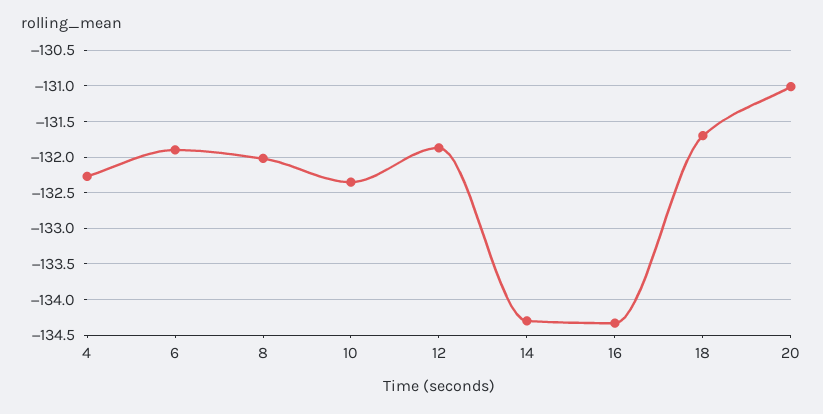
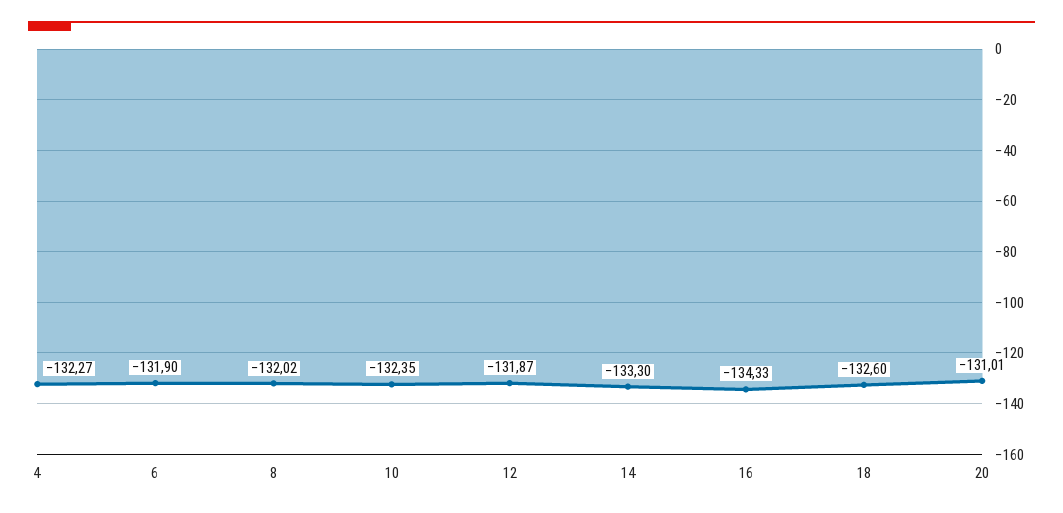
14: -134.3 -> -133.3
18: -131.7 -> -132.6

